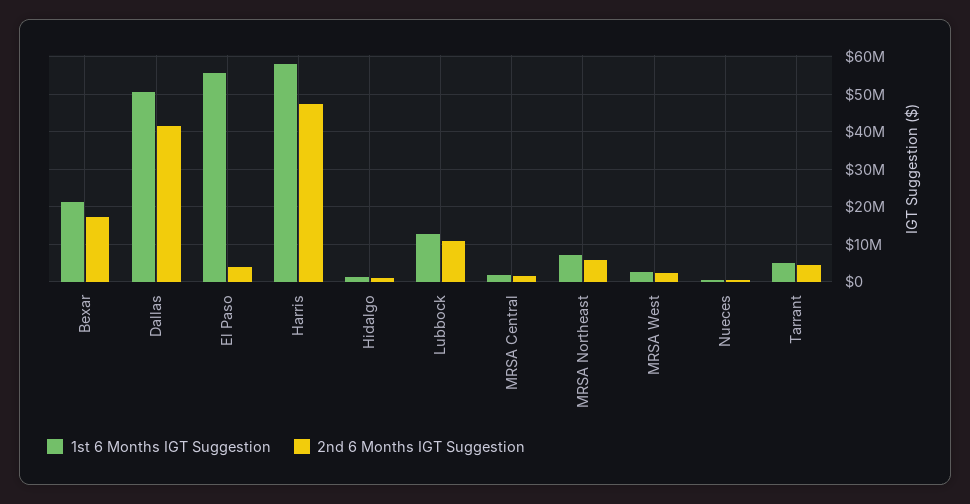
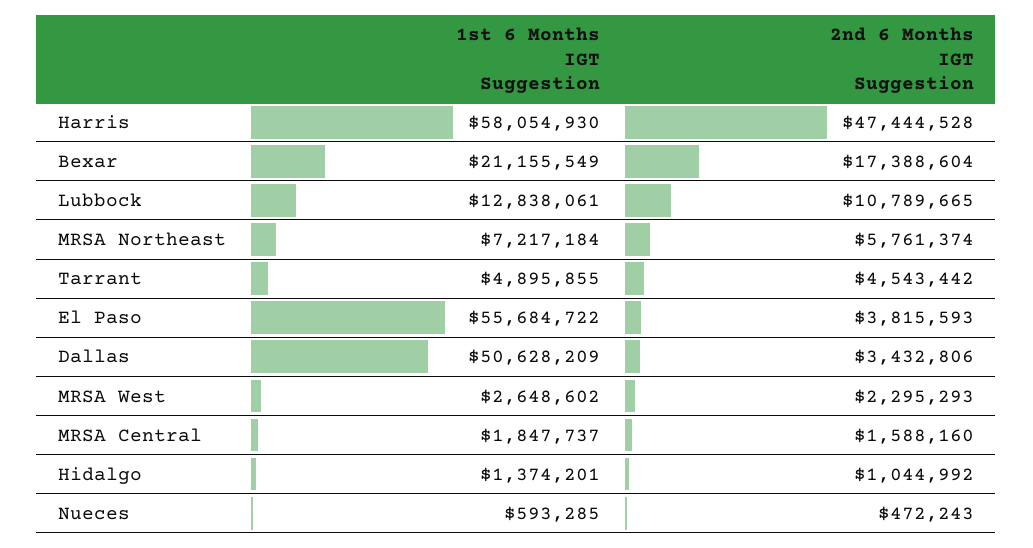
2nd 6 Months IGT Suggestion, Dallas: 42000000 -> 3432806

